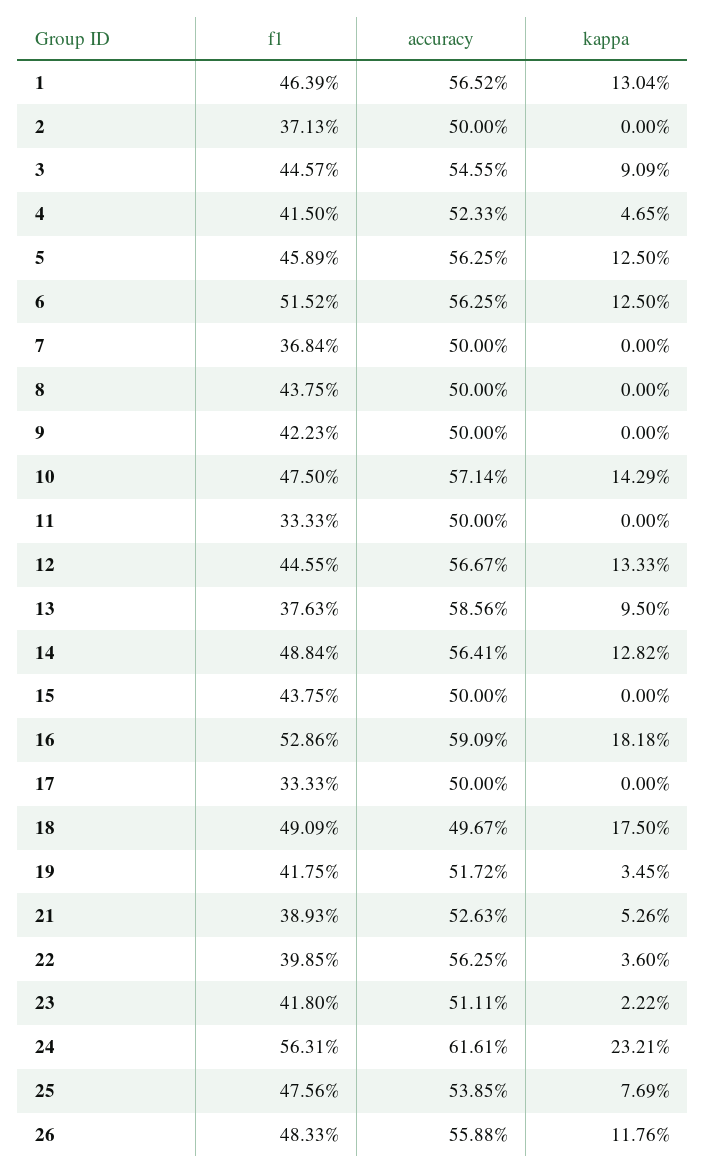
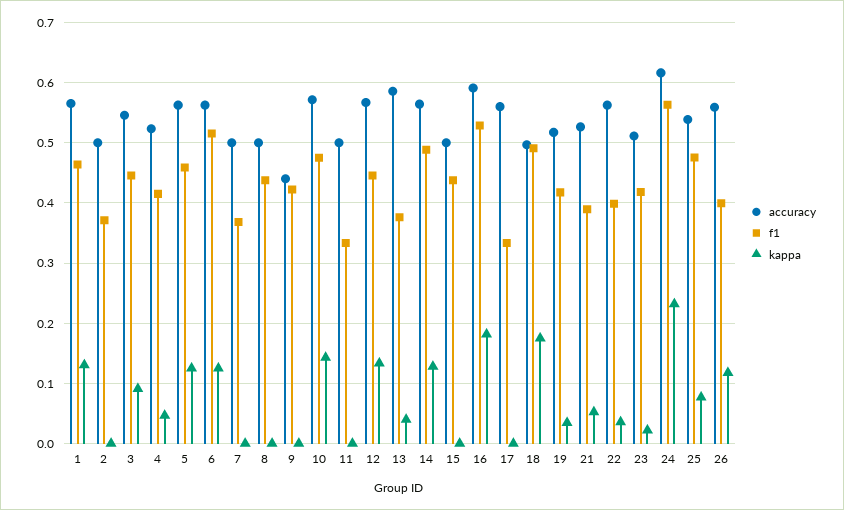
accuracy, 9: 0.5 -> 0.44
kappa, 13: 0.095 -> 0.04
accuracy, 17: 0.5 -> 0.56
f1, 26: 0.4833 -> 0.4

